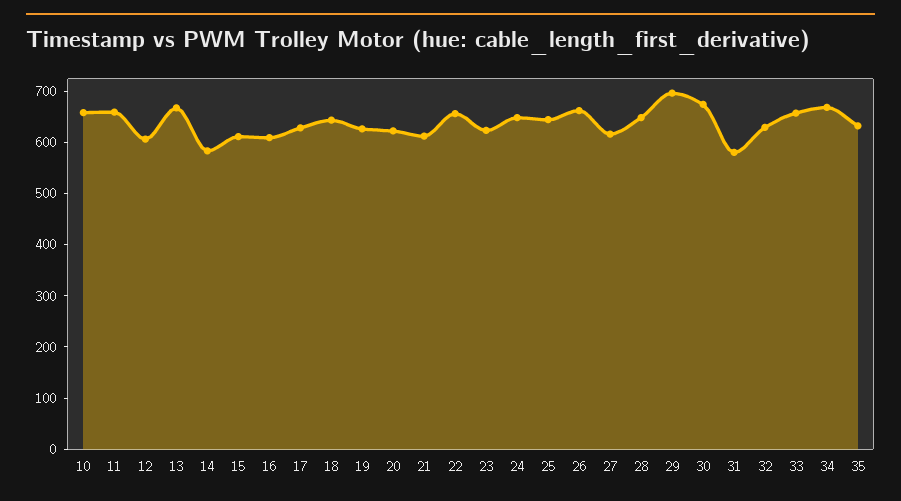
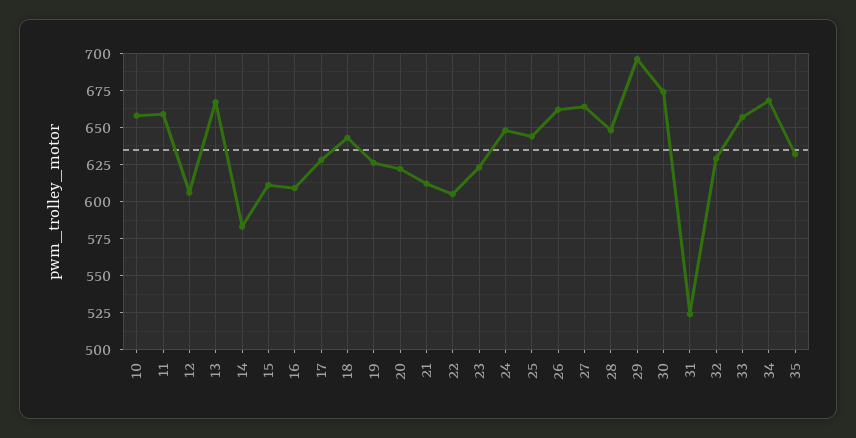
22: 660 -> 605
27: 620 -> 665
31: 580 -> 525

